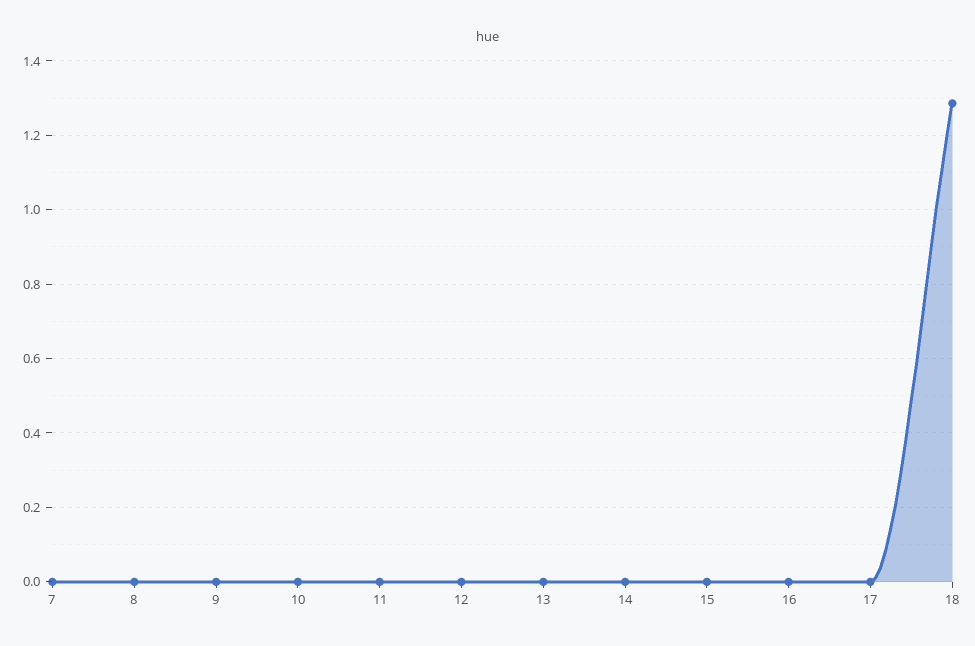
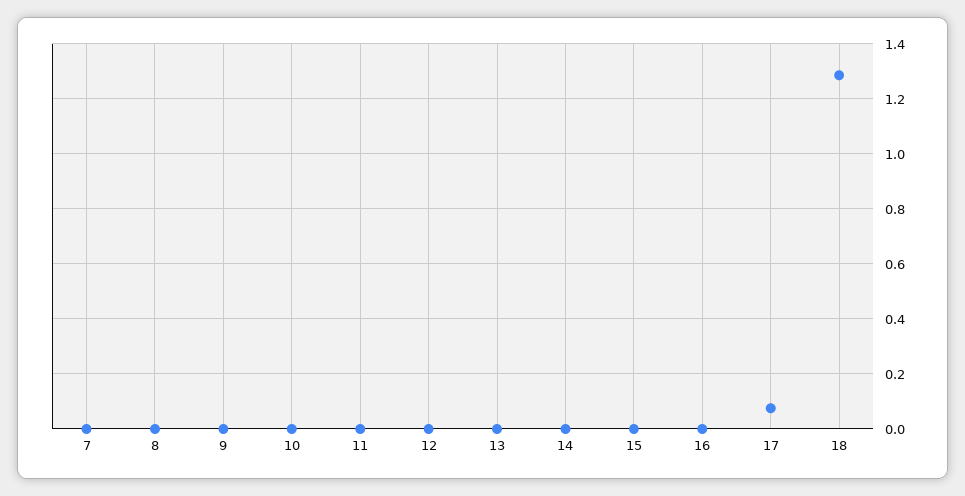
17: 0 -> 0.075

